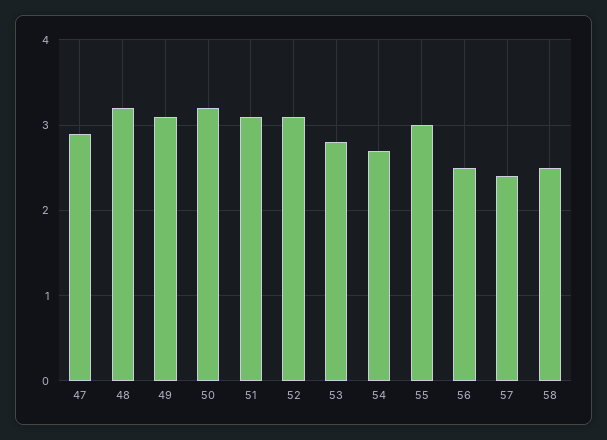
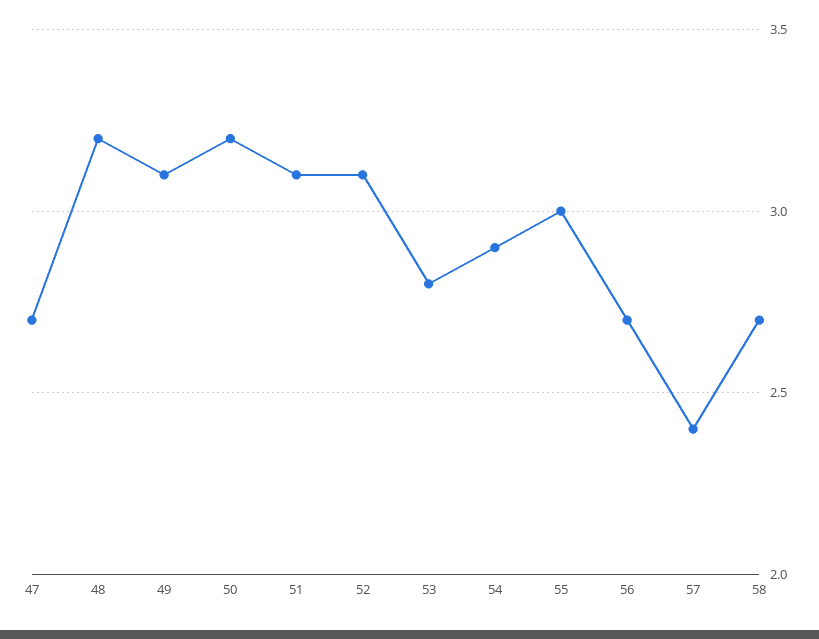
47: 2.9 -> 2.7
54: 2.7 -> 2.9
56: 2.5 -> 2.7
58: 2.5 -> 2.7

